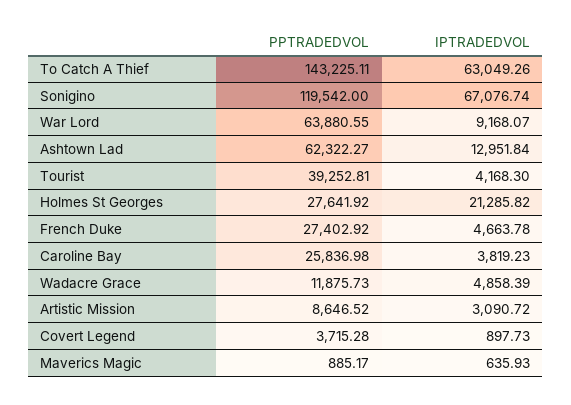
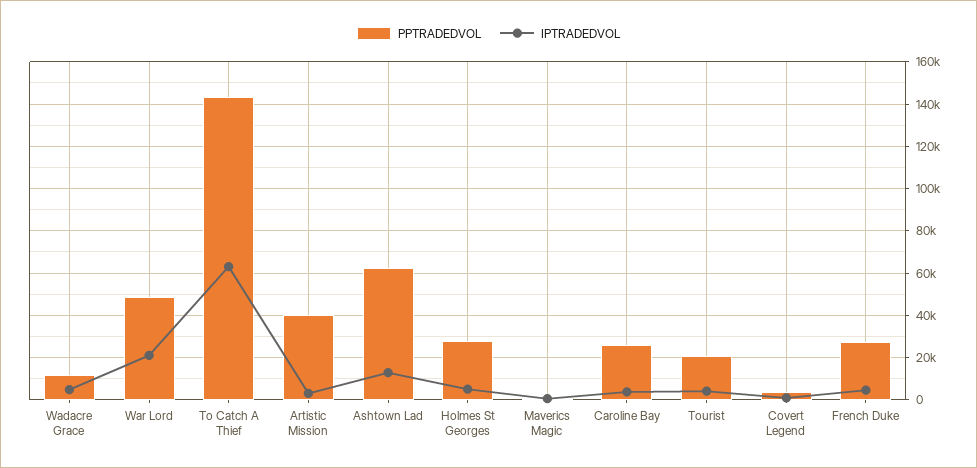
PPTRADEDVOL, Sonigino: 119542 -> none
IPTRADEDVOL, Sonigino: 67076.74 -> none
PPTRADEDVOL, War Lord: 63880.55 -> 50000
IPTRADEDVOL, War Lord: 9168.07 -> 20000
PPTRADEDVOL, Tourist: 39252.81 -> 20000
IPTRADEDVOL, Holmes St Georges: 21285.82 -> 5000
PPTRADEDVOL, Artistic Mission: 8646.52 -> 40000

